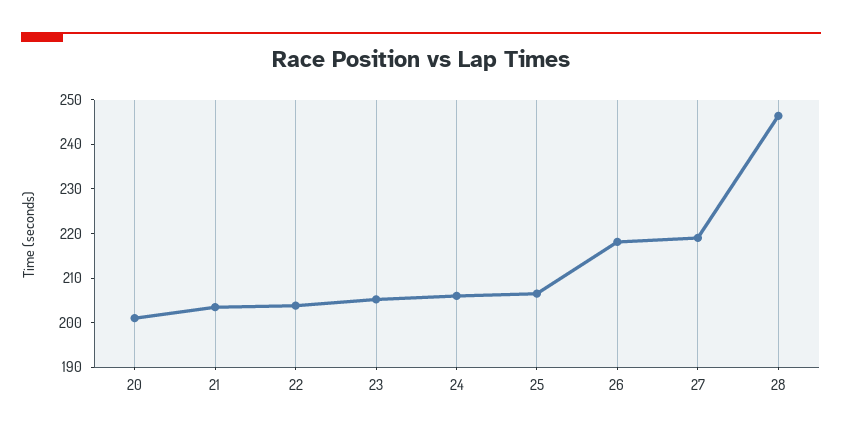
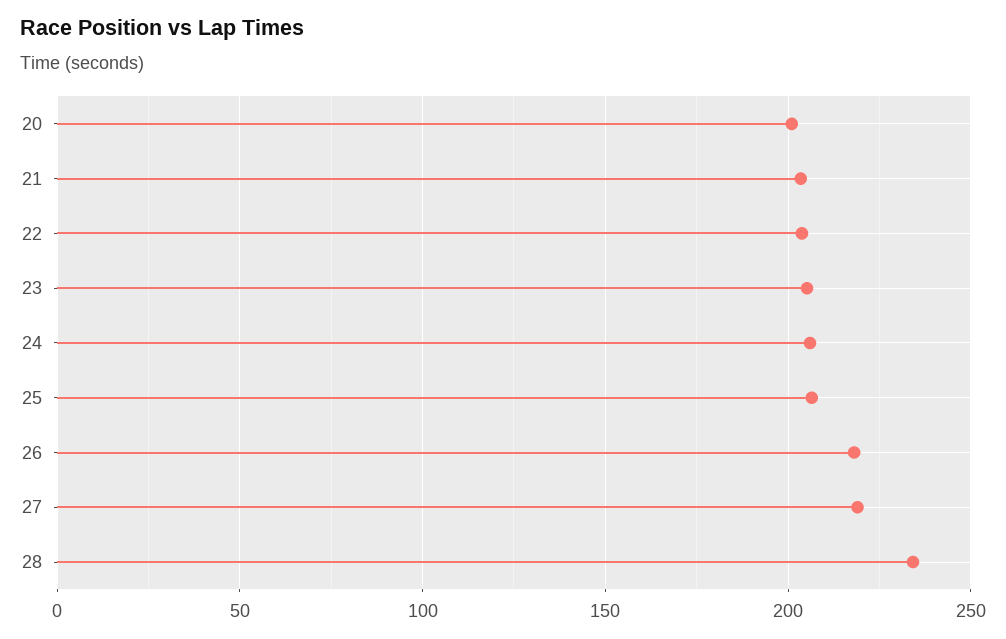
28: 246 -> 235

